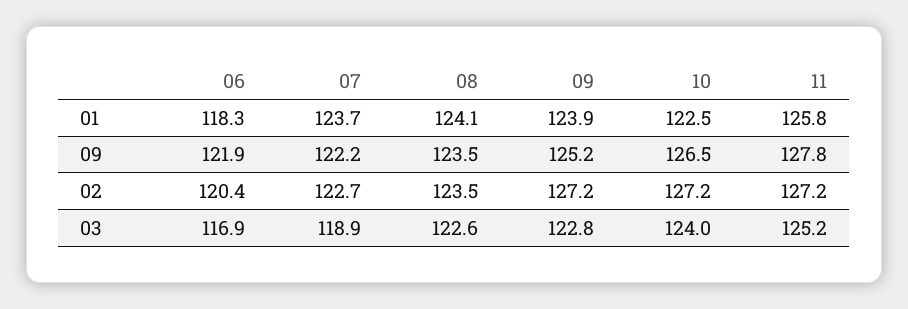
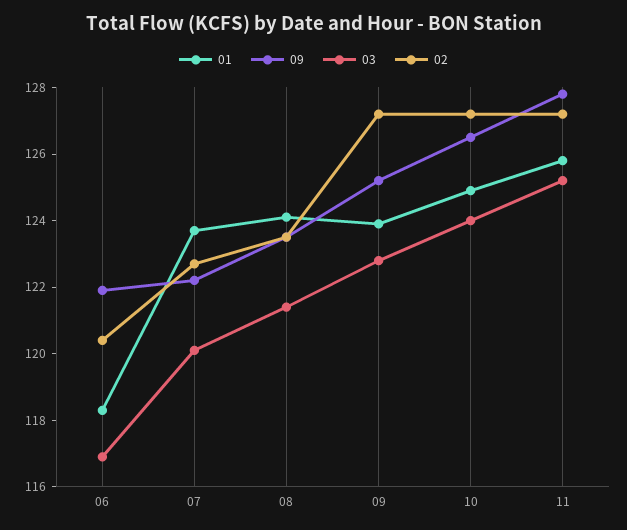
01, 10: 122.5 -> 125
03, 07: 118.9 -> 120
03, 08: 122.6 -> 121.5

